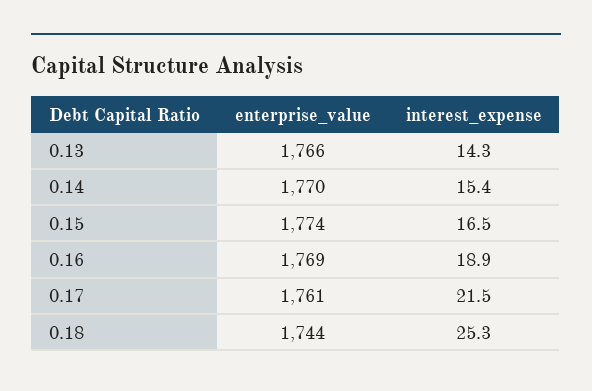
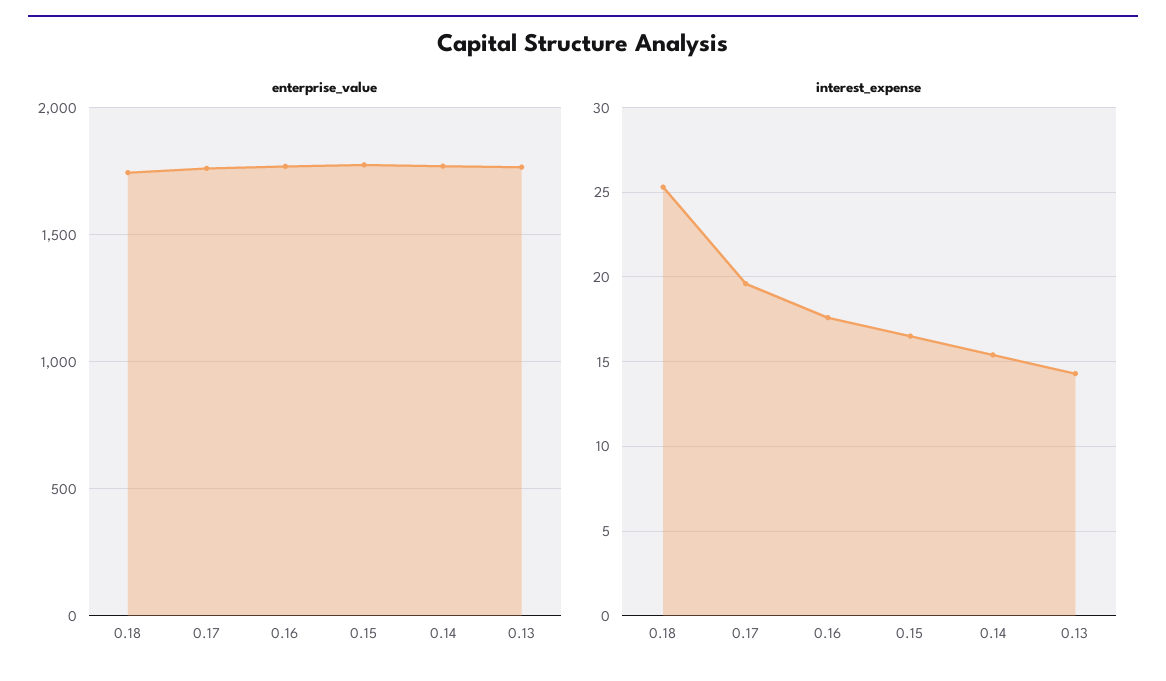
interest_expense, 0.16: 18.9 -> 17.5
interest_expense, 0.17: 21.5 -> 19.5

